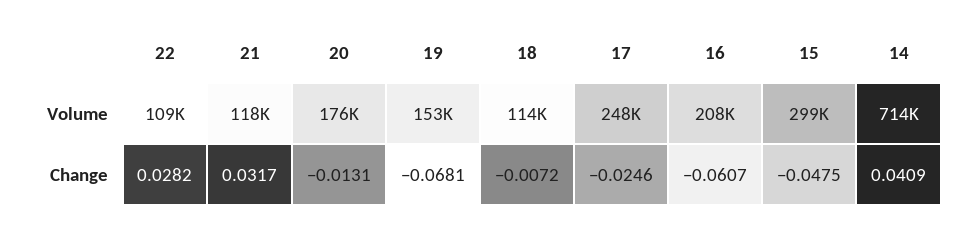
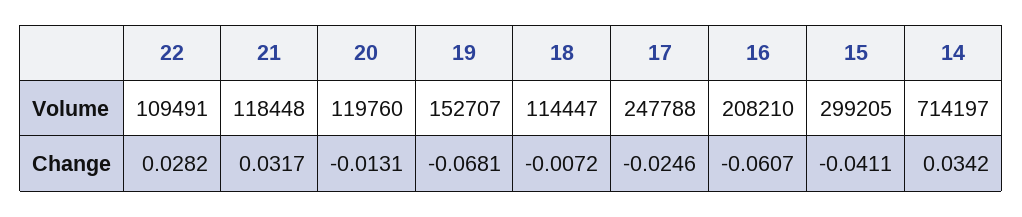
20, Volume: 176000 -> 119760
15, Change: -0.0475 -> -0.0411
14, Change: 0.0409 -> 0.0342

